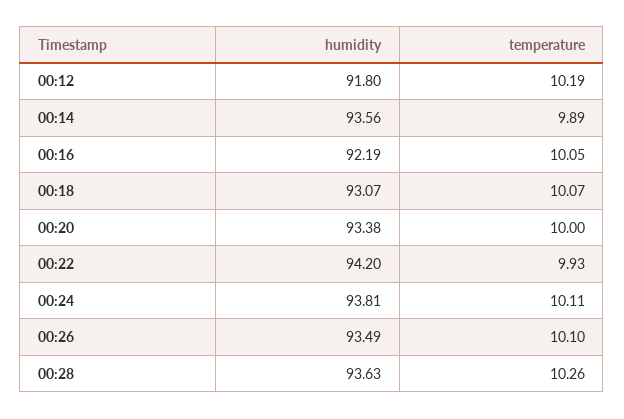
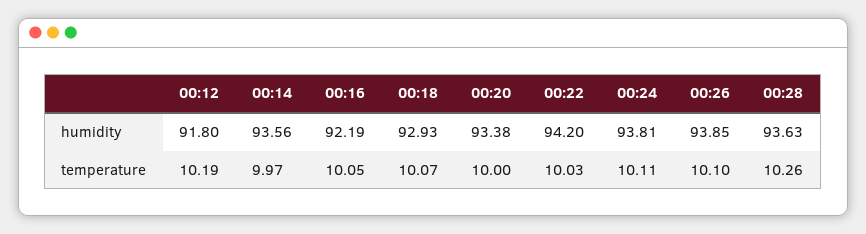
temperature, 00:14: 9.89 -> 9.97
humidity, 00:18: 93.07 -> 92.93
temperature, 00:22: 9.93 -> 10.03
humidity, 00:26: 93.49 -> 93.85

